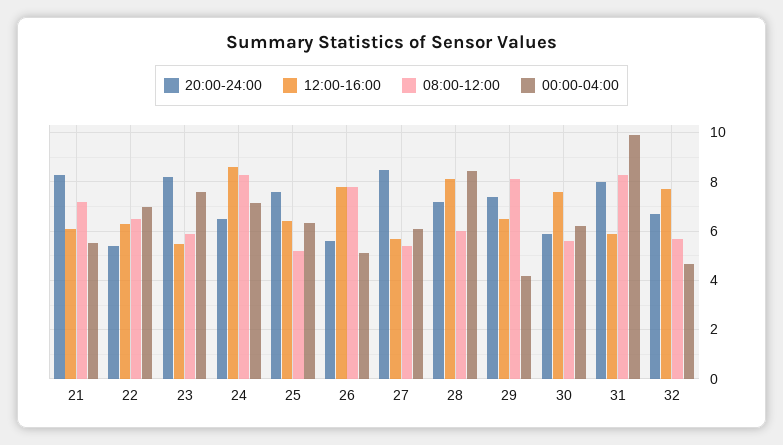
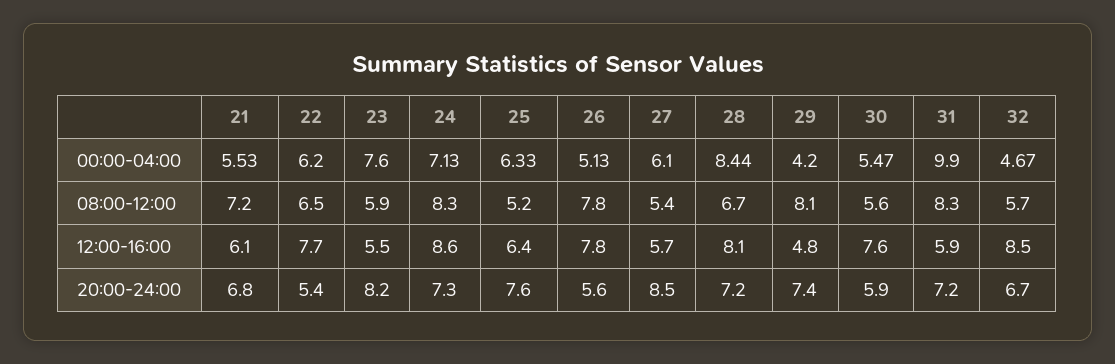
20:00-24:00, 21: 8.25 -> 6.8
12:00-16:00, 22: 6.25 -> 7.7
00:00-04:00, 22: 7 -> 6.2
20:00-24:00, 24: 6.5 -> 7.3
08:00-12:00, 28: 6 -> 6.7
12:00-16:00, 29: 6.5 -> 4.8
00:00-04:00, 30: 6.25 -> 5.47
20:00-24:00, 31: 8 -> 7.2
12:00-16:00, 32: 7.75 -> 8.5

